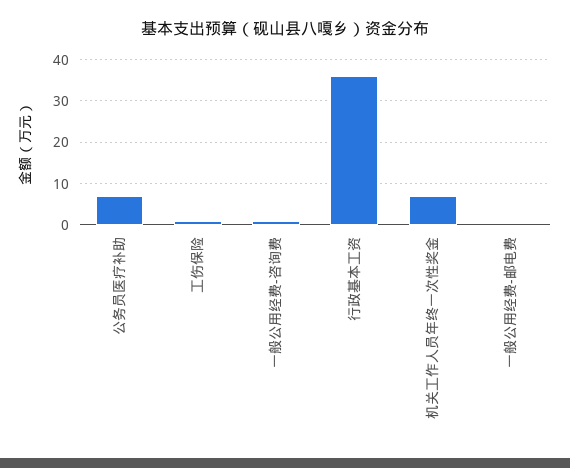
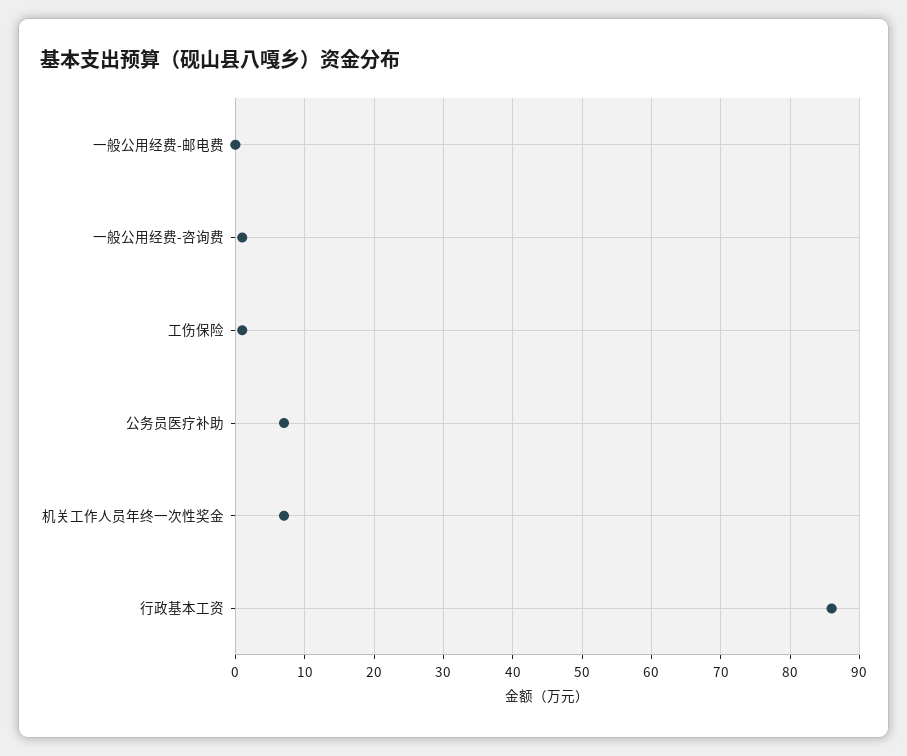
行政基本工资: 35 -> 86

